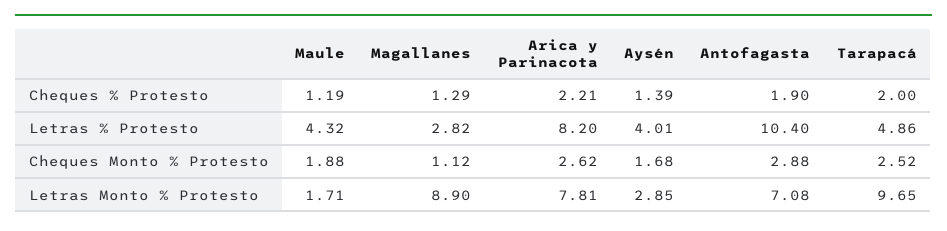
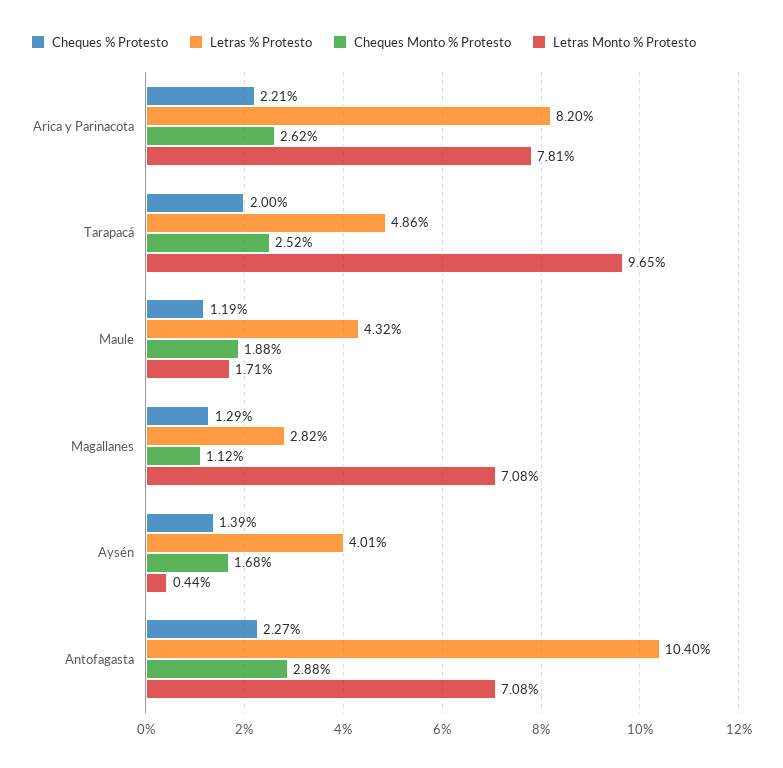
Cheques % Protesto, Antofagasta: 1.9 -> 2.27
Letras Monto % Protesto, Magallanes: 8.9 -> 7.08
Letras Monto % Protesto, Aysén: 2.85 -> 0.44

